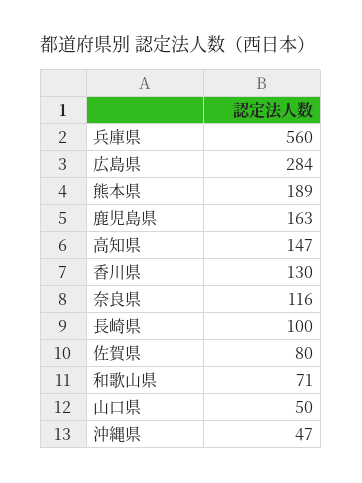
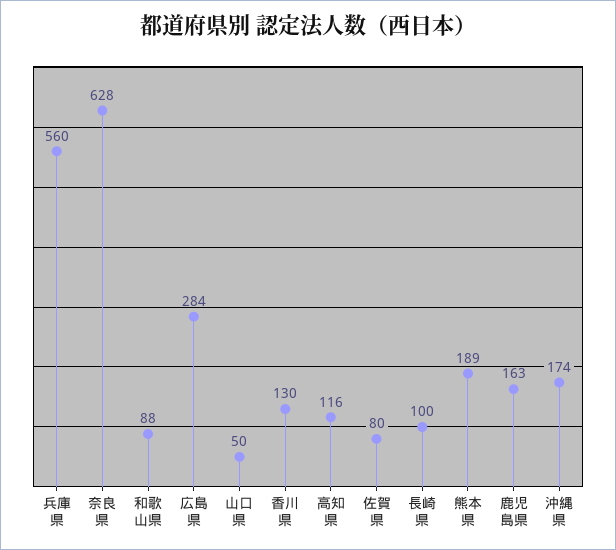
高知県: 147 -> 116
奈良県: 116 -> 628
和歌山県: 71 -> 88
沖縄県: 47 -> 174

